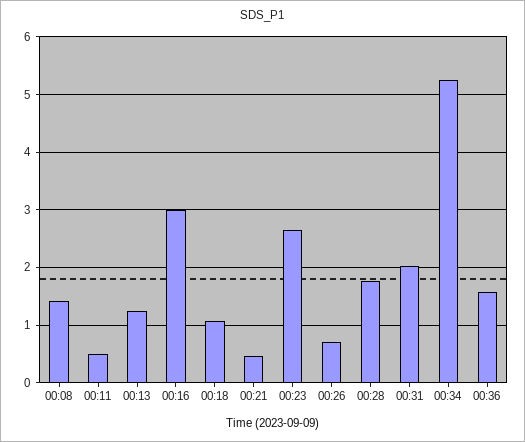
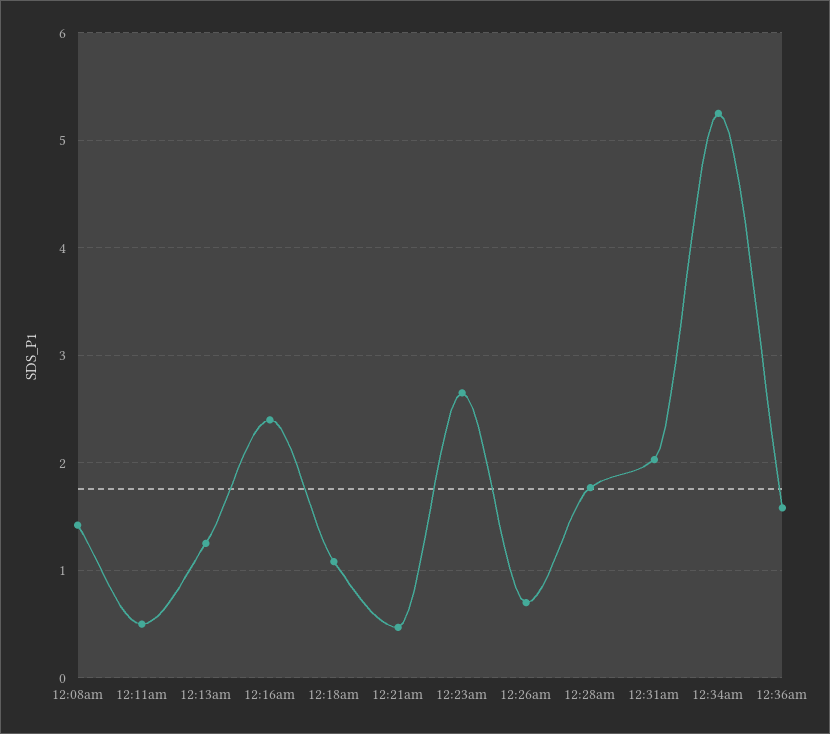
00:16: 3 -> 2.4

